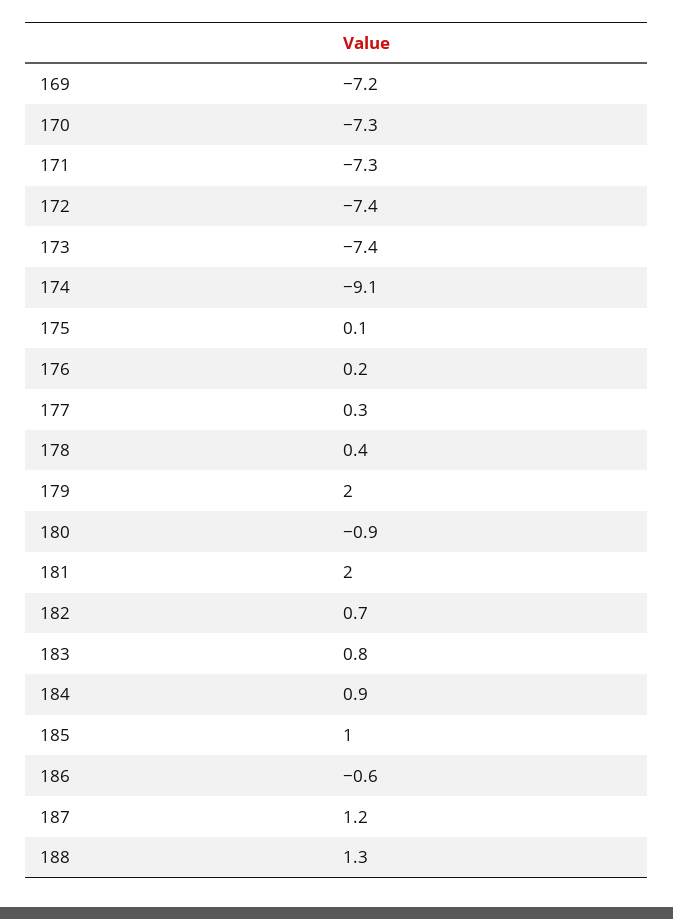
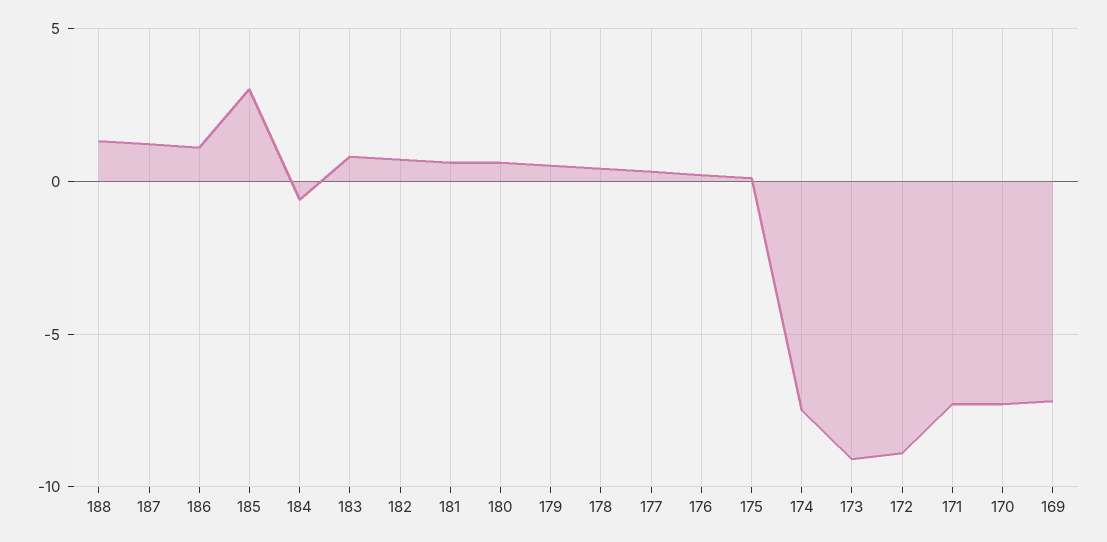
172: -7.4 -> -9
173: -7.4 -> -9
174: -9.1 -> -7.5
179: 2 -> 0.5
180: -0.9 -> 0.5
181: 2 -> 0.5
184: 0.9 -> -0.5
185: 1 -> 3
186: -0.6 -> 1

